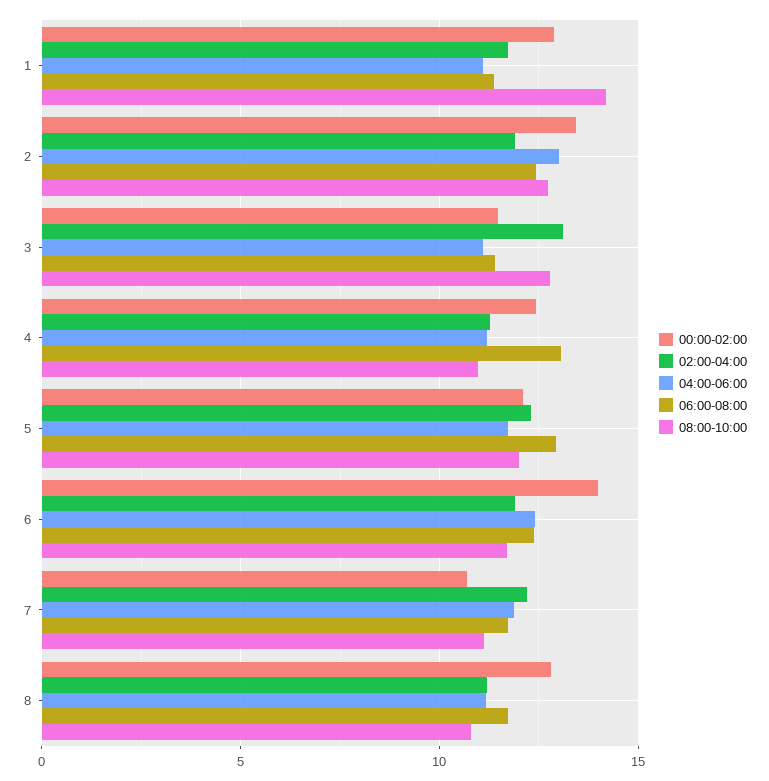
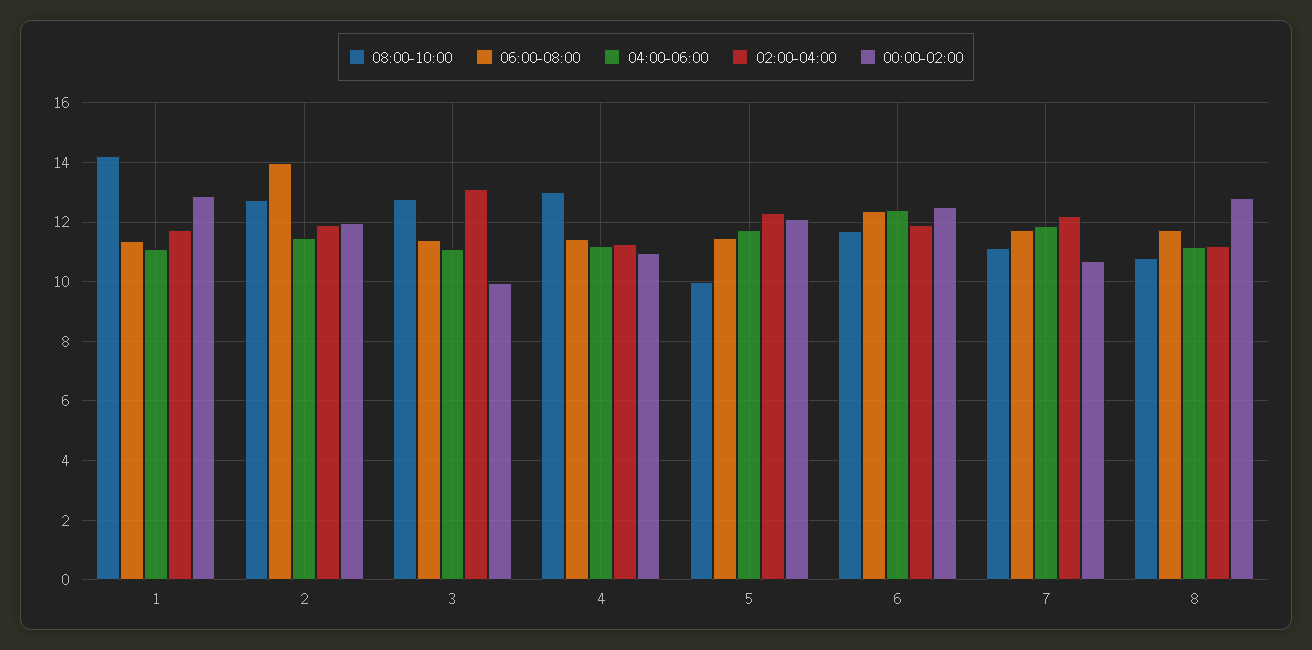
00:00-02:00, 2: 13.5 -> 12
04:00-06:00, 2: 13 -> 11.5
06:00-08:00, 2: 12.5 -> 14
00:00-02:00, 3: 11.5 -> 10
00:00-02:00, 4: 12.5 -> 11
06:00-08:00, 4: 13 -> 11.5
08:00-10:00, 4: 11 -> 13
06:00-08:00, 5: 13 -> 11.5
08:00-10:00, 5: 12 -> 10
00:00-02:00, 6: 14 -> 12.5

